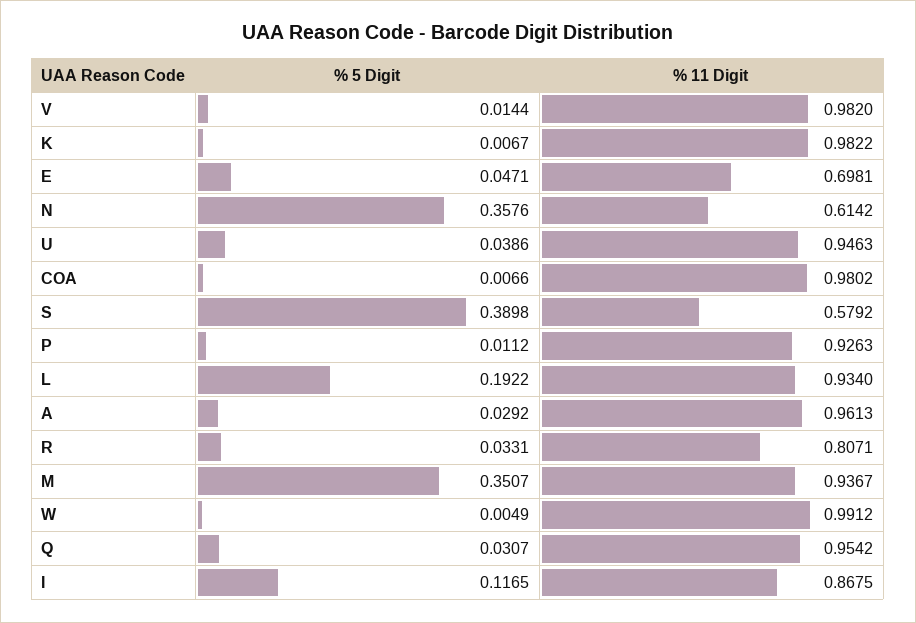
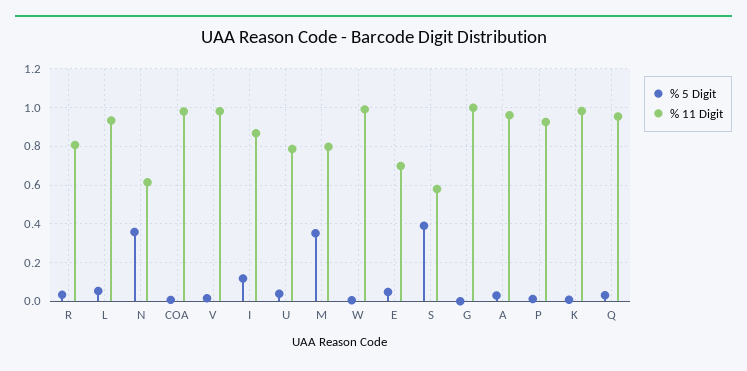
% 11 Digit, U: 0.9463 -> 0.8
% 5 Digit, L: 0.1922 -> 0.05
% 11 Digit, M: 0.9367 -> 0.8
% 5 Digit, G: none -> 0
% 11 Digit, G: none -> 1

